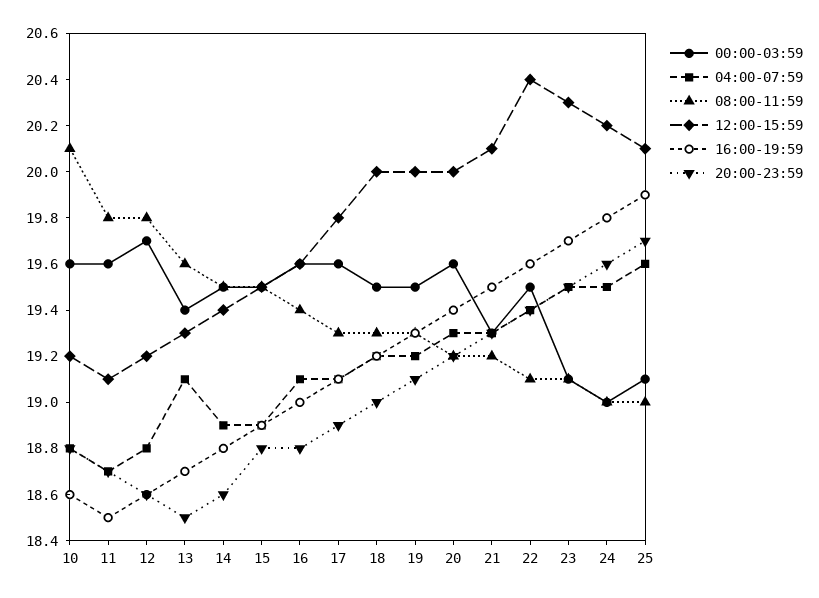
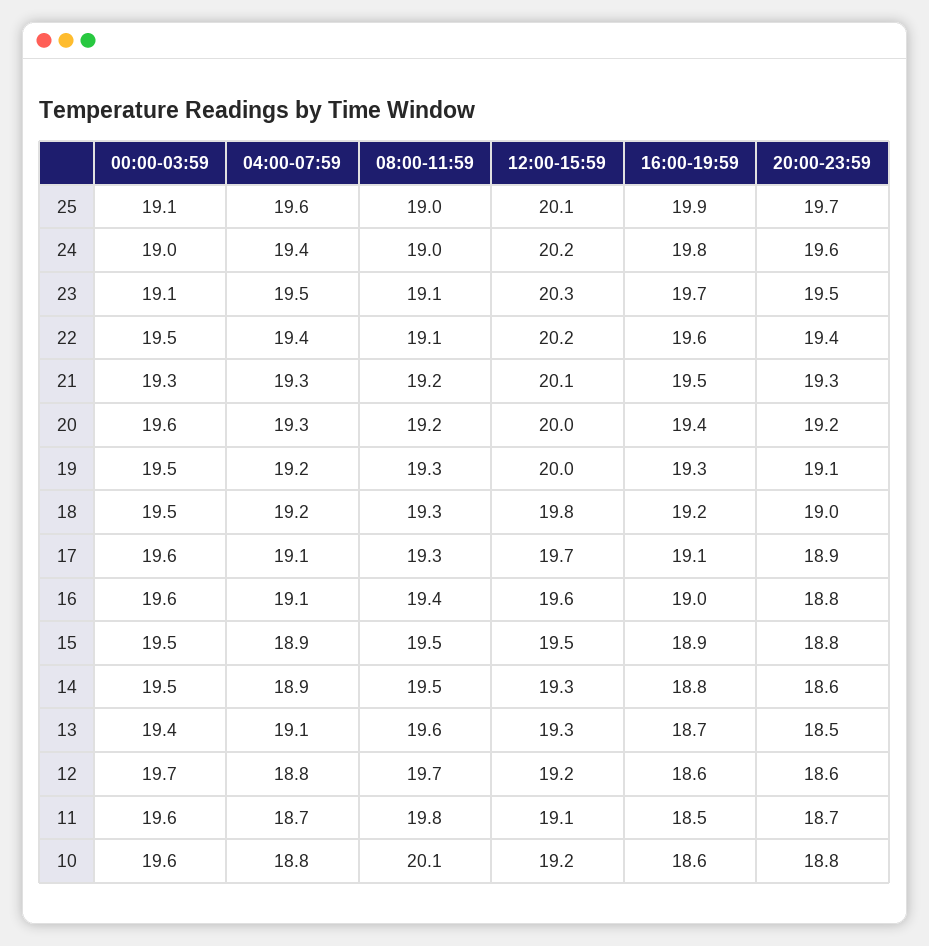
08:00-11:59, 12: 19.8 -> 19.7
12:00-15:59, 14: 19.4 -> 19.3
12:00-15:59, 17: 19.8 -> 19.7
12:00-15:59, 18: 20 -> 19.8
12:00-15:59, 22: 20.4 -> 20.2
04:00-07:59, 24: 19.5 -> 19.4

